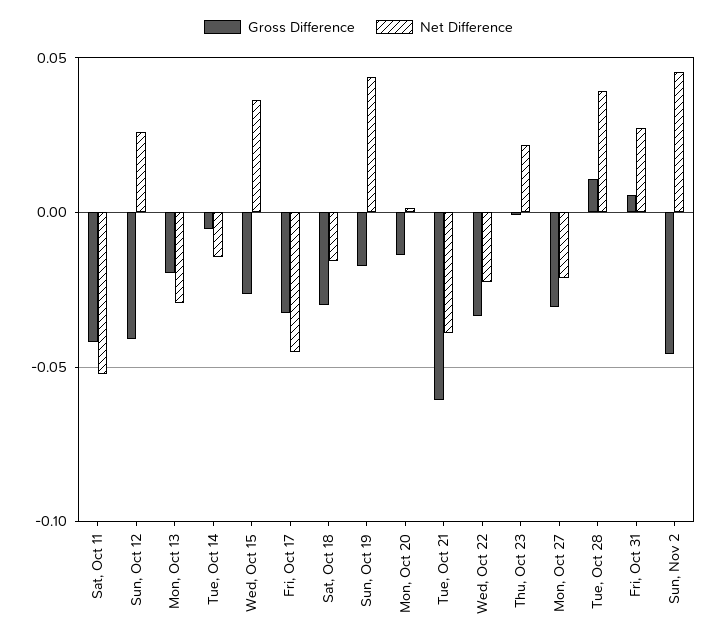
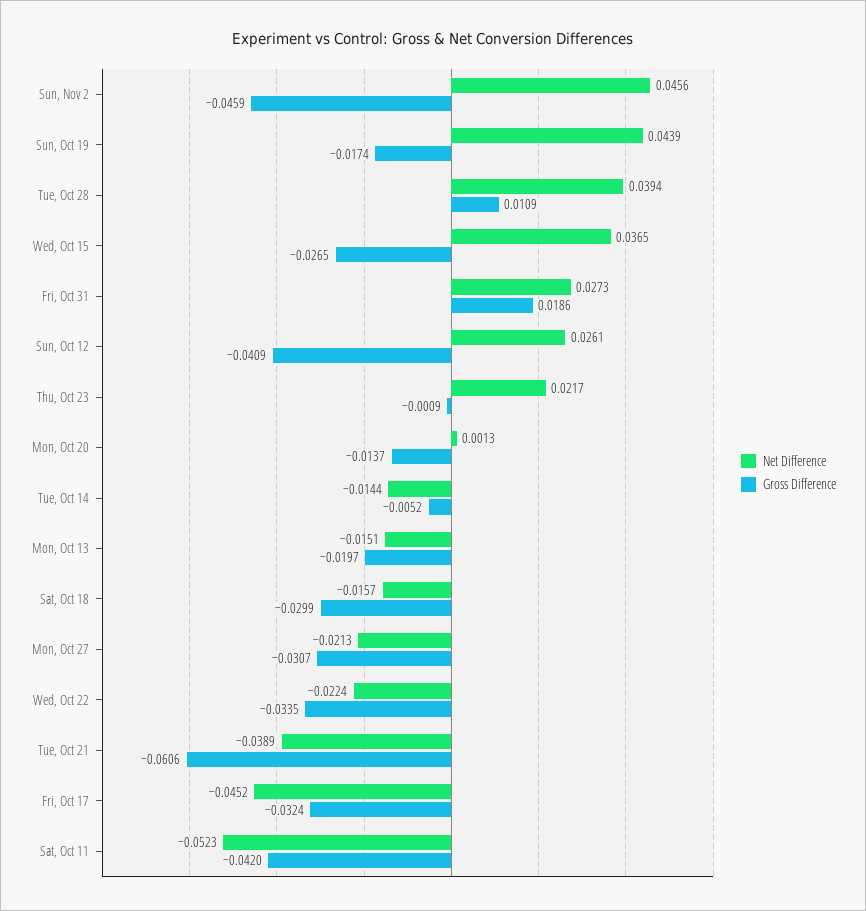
Net Difference, Mon, Oct 13: -0.03 -> -0.0151
Gross Difference, Fri, Oct 31: 0.005 -> 0.0186

